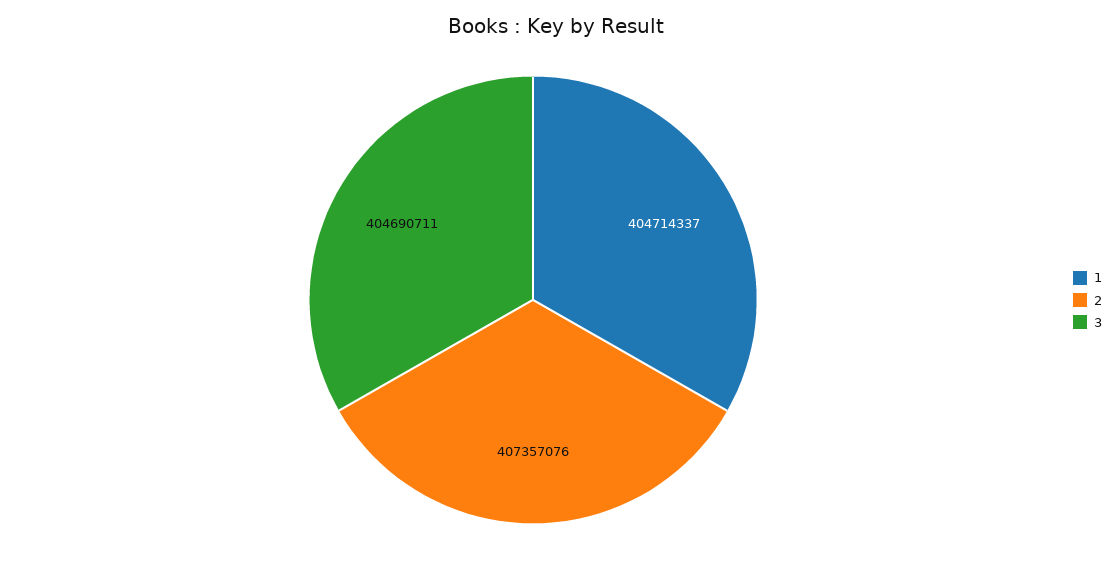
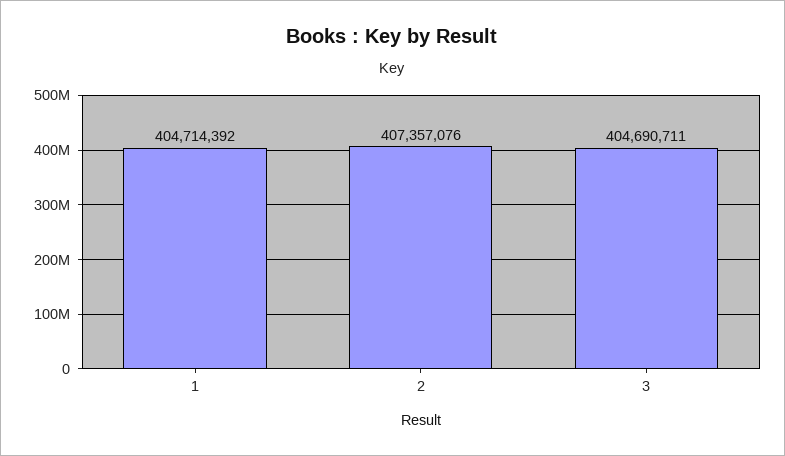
1: 404714337 -> 404714392

